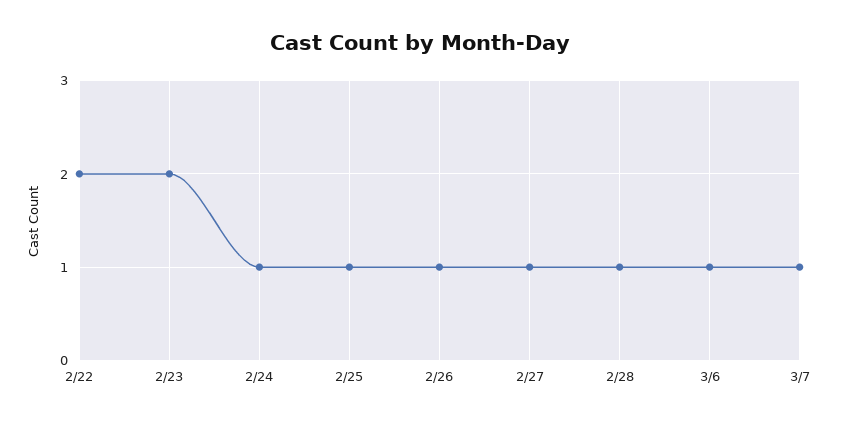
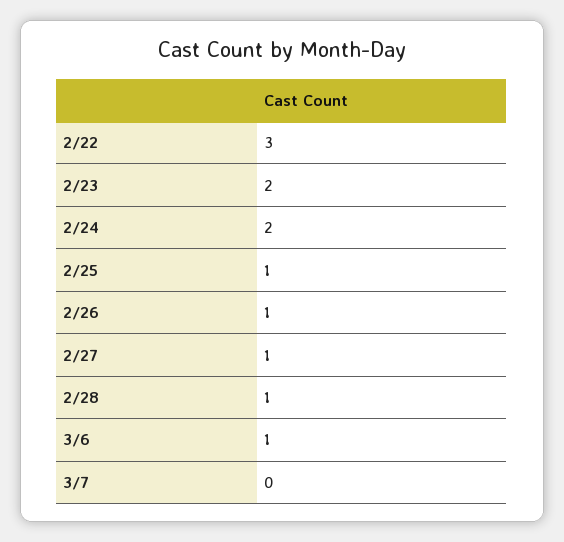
2/22: 2 -> 3
2/24: 1 -> 2
3/7: 1 -> 0

